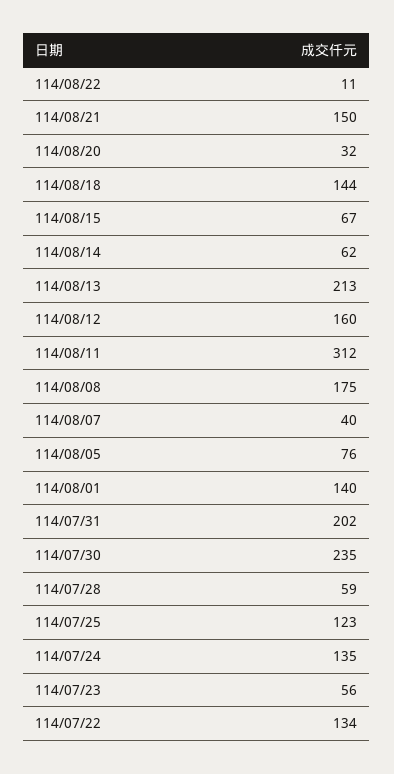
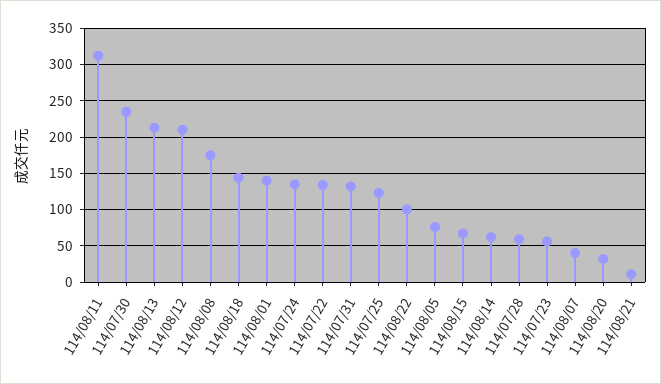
114/08/22: 11 -> 100
114/08/21: 150 -> 10
114/08/12: 160 -> 210
114/07/31: 202 -> 130

